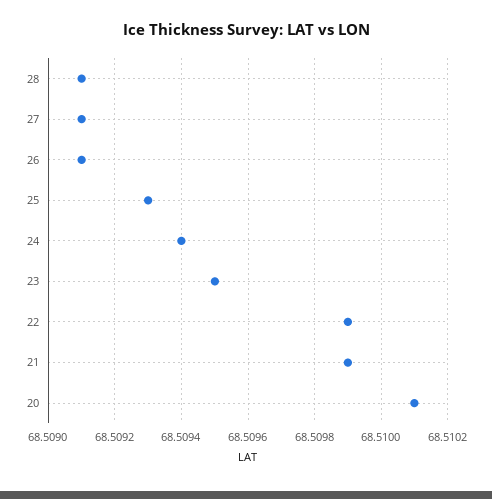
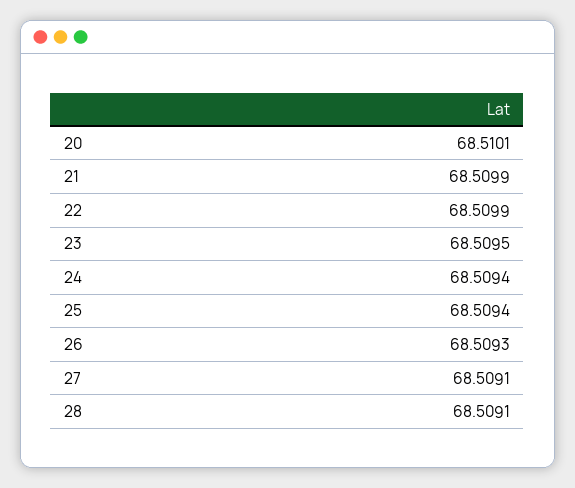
26: 68.5091 -> 68.5093
25: 68.5093 -> 68.5094

